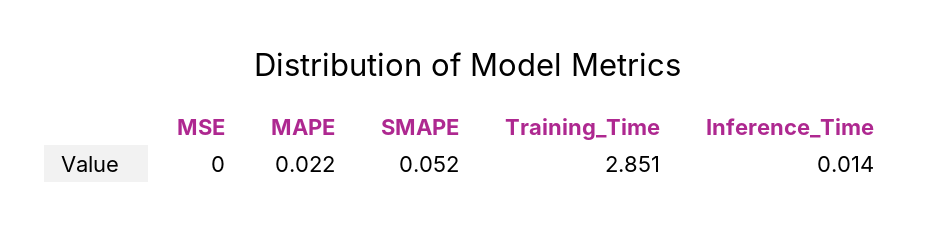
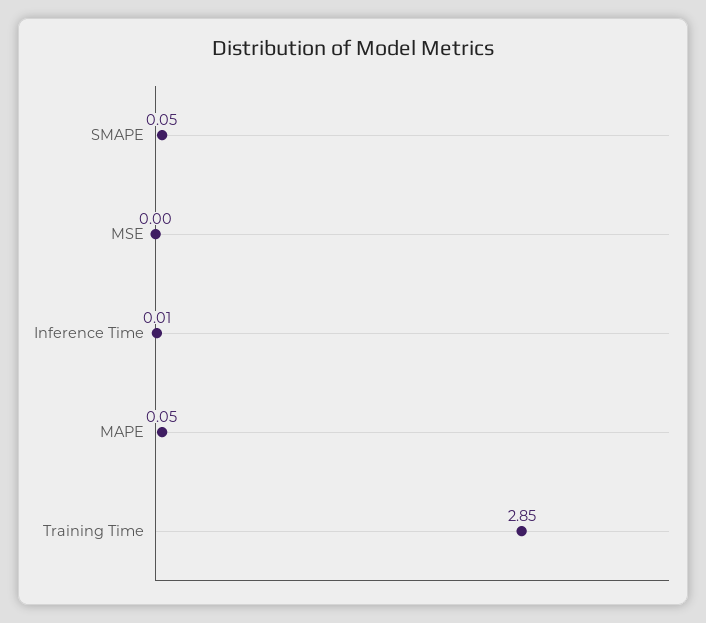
MAPE: 0.022 -> 0.05

